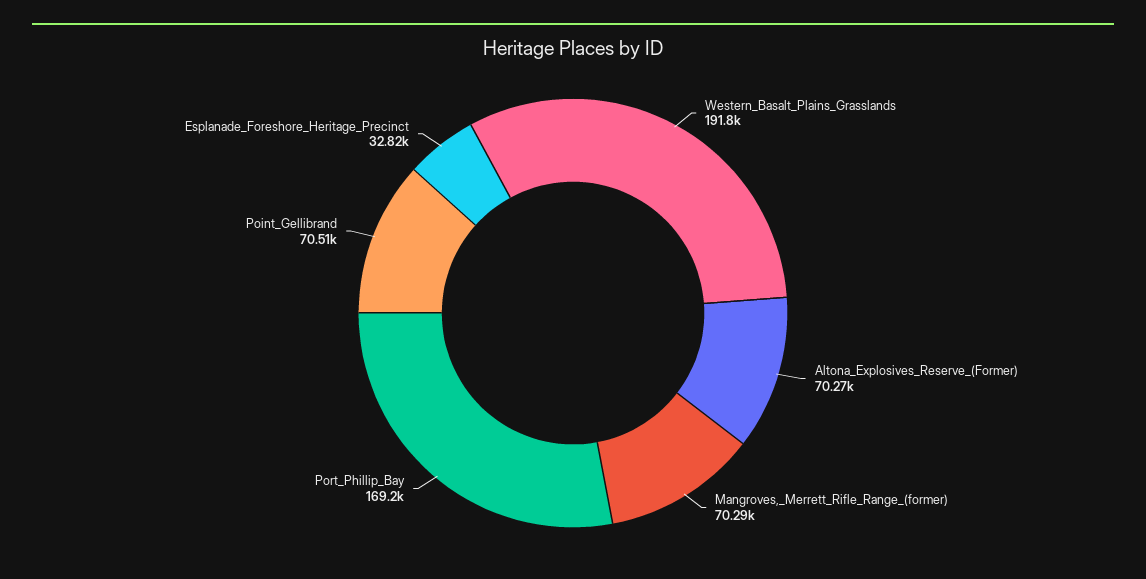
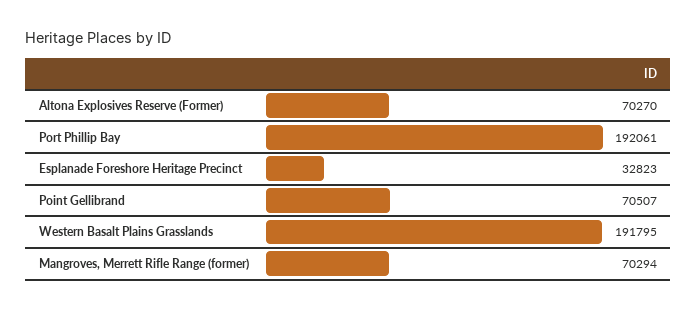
Port_Phillip_Bay: 169200 -> 192061

